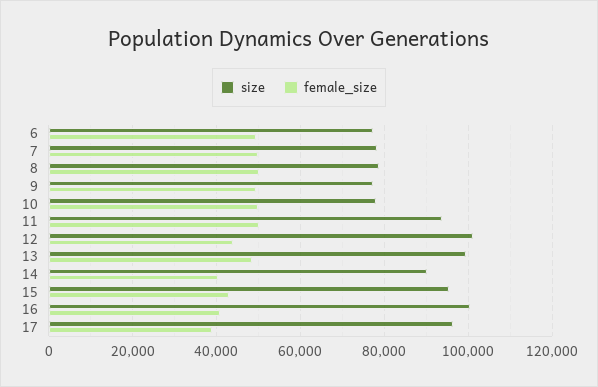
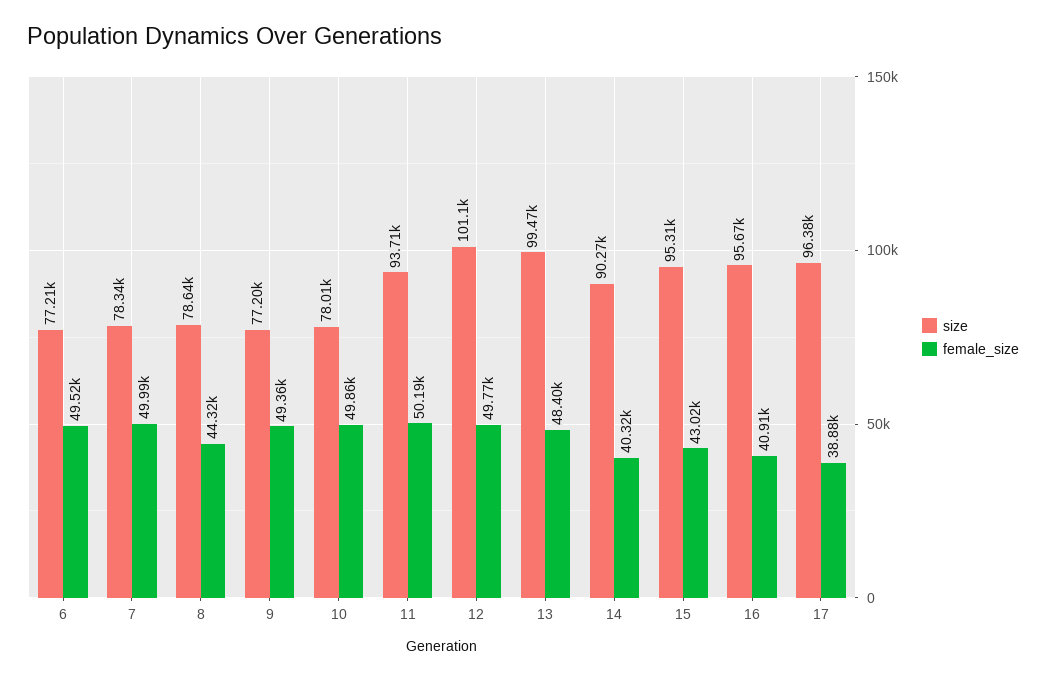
female_size, 8: 50000 -> 44320
female_size, 12: 44000 -> 49770
size, 16: 100000 -> 95670

